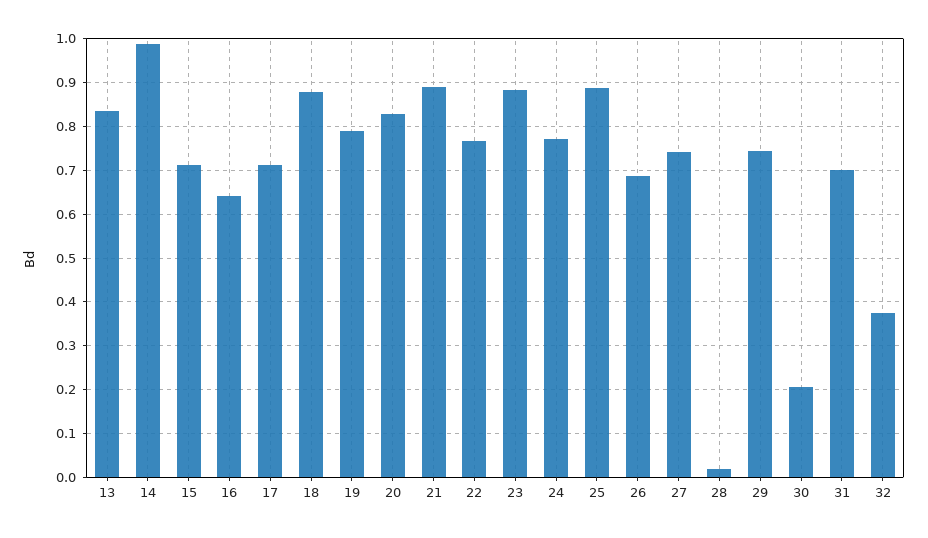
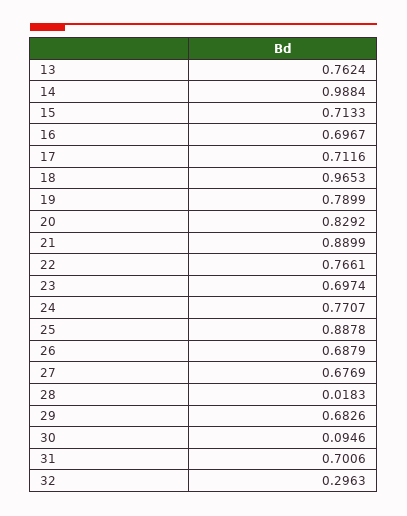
13: 0.84 -> 0.7624
16: 0.64 -> 0.6967
18: 0.88 -> 0.9653
23: 0.88 -> 0.6974
27: 0.74 -> 0.6769
29: 0.74 -> 0.6826
30: 0.2 -> 0.0946
32: 0.38 -> 0.2963

